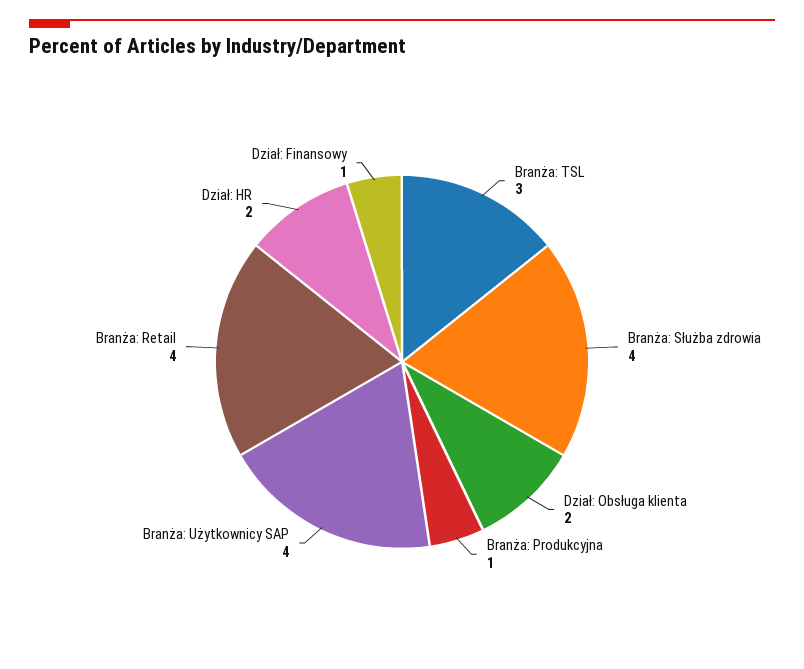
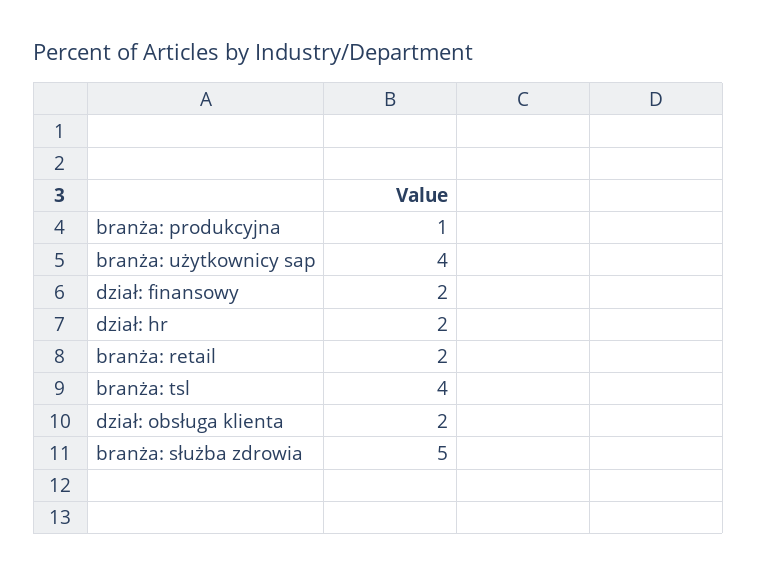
Branża: TSL: 3 -> 4
Branża: Służba zdrowia: 4 -> 5
Branża: Retail: 4 -> 2
Dział: Finansowy: 1 -> 2

